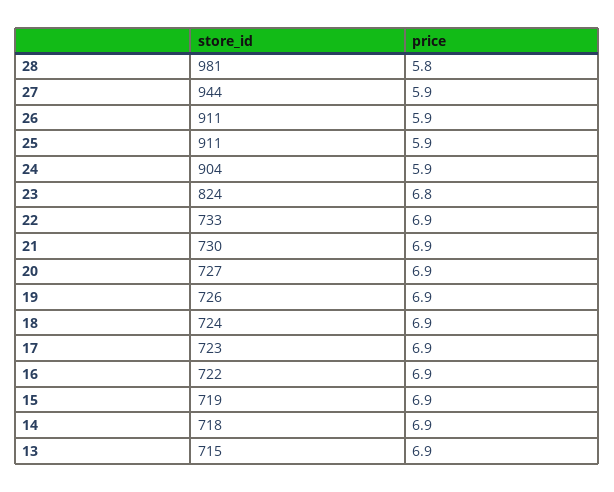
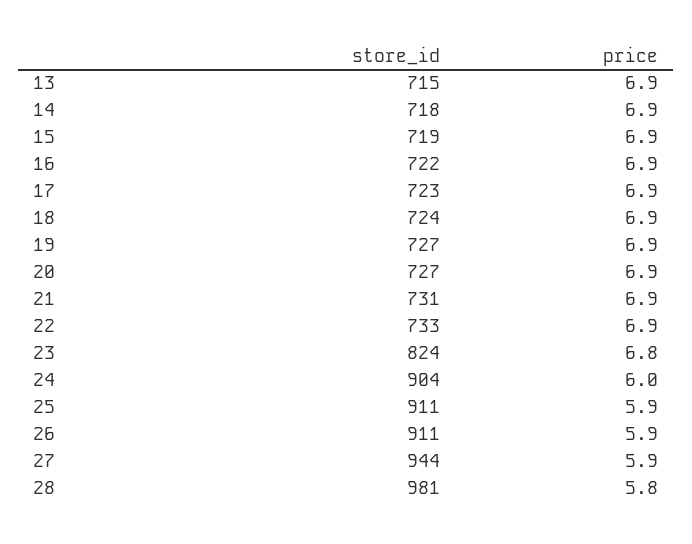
price, 24: 5.9 -> 6
store_id, 21: 730 -> 731
store_id, 19: 726 -> 727

